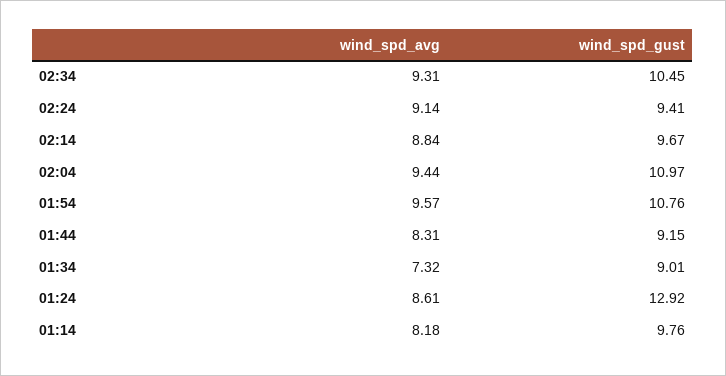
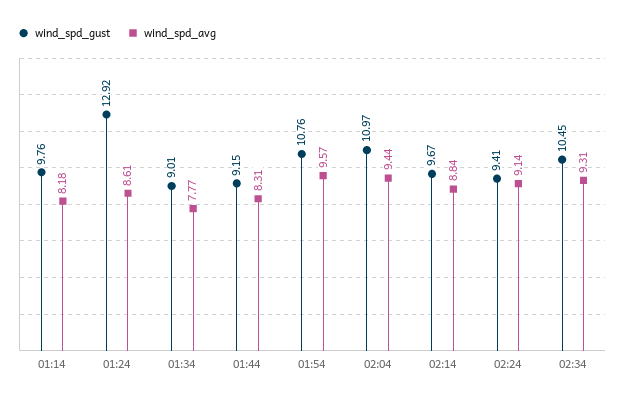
wind_spd_avg, 01:34: 7.32 -> 7.77

